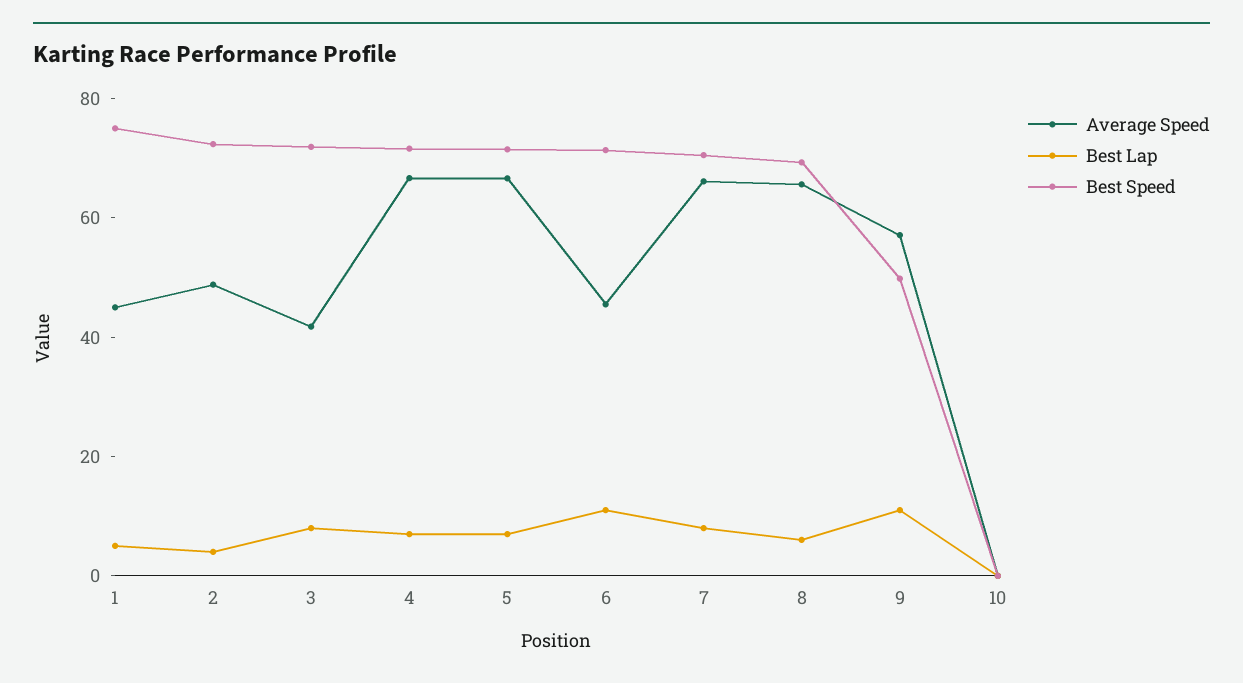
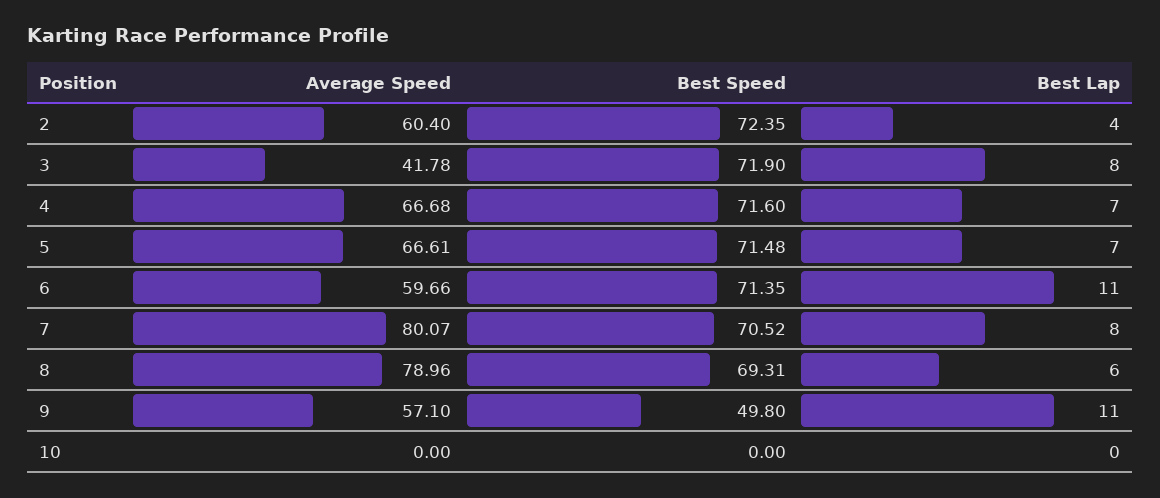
Average Speed, 1: 45 -> none
Best Lap, 1: 5 -> none
Best Speed, 1: 75 -> none
Average Speed, 2: 50 -> 60.4
Average Speed, 6: 45 -> 59.66
Average Speed, 7: 65 -> 80.07
Average Speed, 8: 65 -> 78.96

